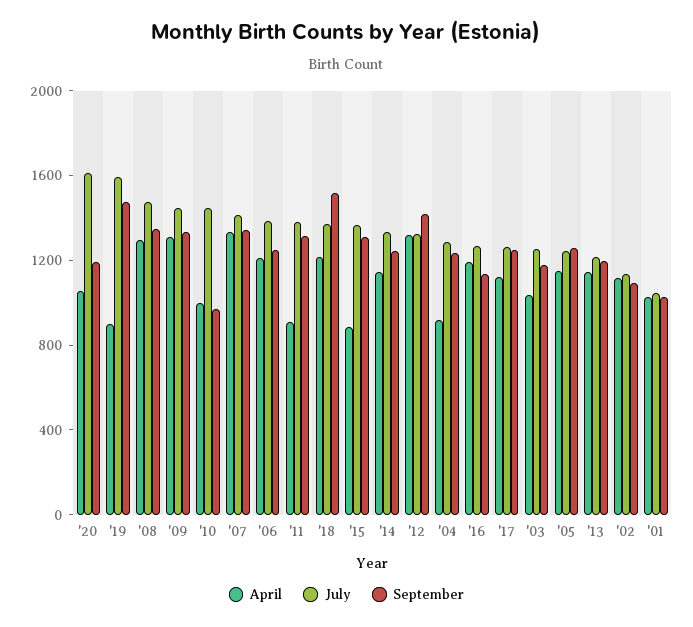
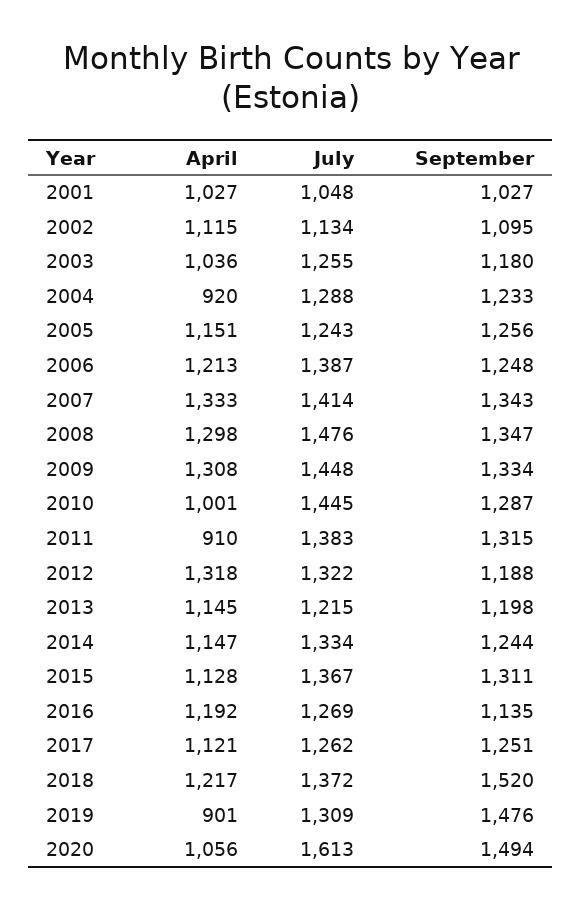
September, '20: 1200 -> 1494
July, '19: 1600 -> 1309
September, '10: 1000 -> 1287
April, '15: 900 -> 1128
September, '12: 1400 -> 1188

